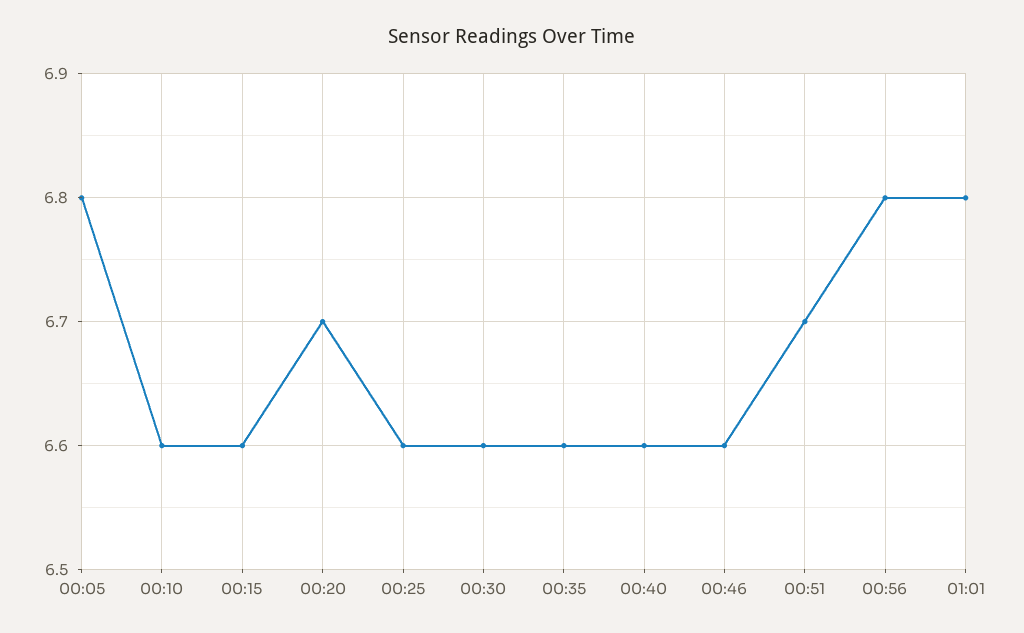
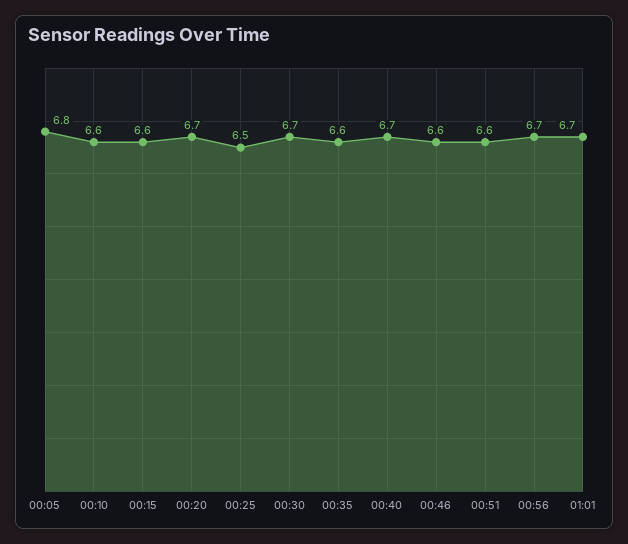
00:25: 6.6 -> 6.5
00:30: 6.6 -> 6.7
00:40: 6.6 -> 6.7
00:51: 6.7 -> 6.6
00:56: 6.8 -> 6.7
01:01: 6.8 -> 6.7

